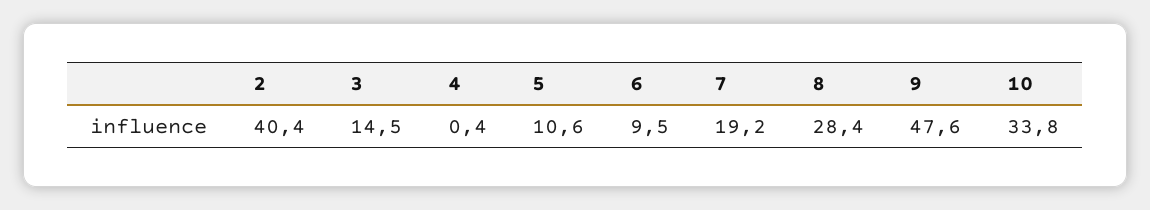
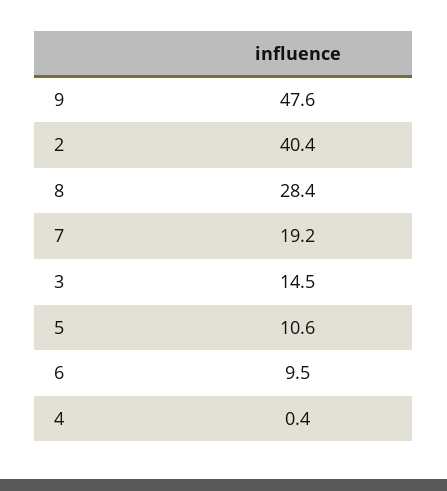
10: 33.8 -> none

